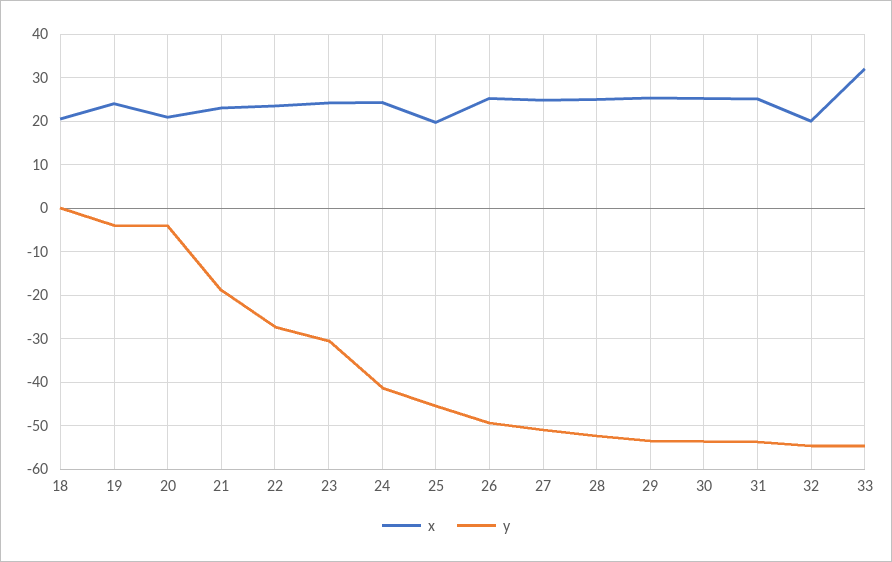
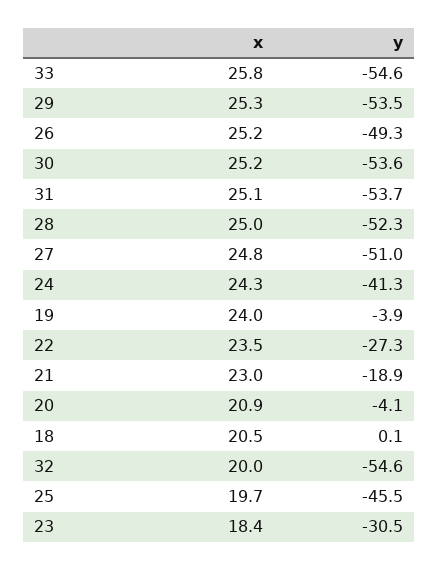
x, 23: 24 -> 18.4
x, 33: 32 -> 25.8

